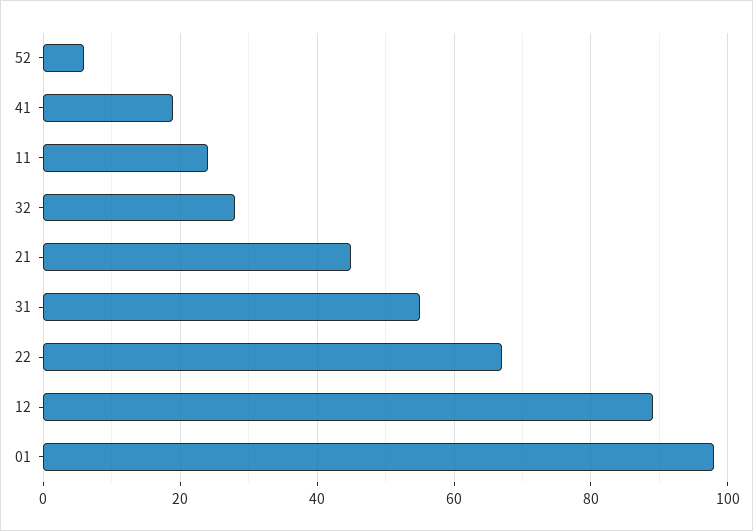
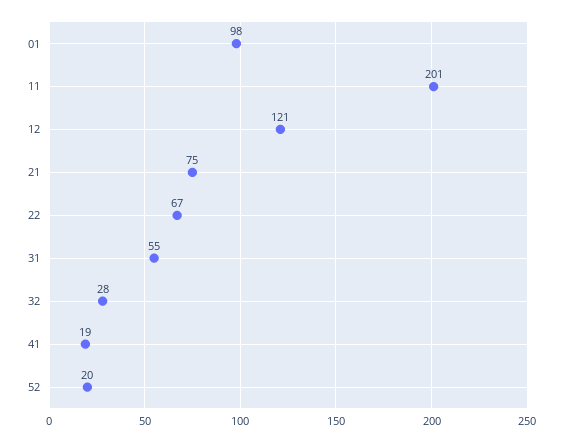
52: 5 -> 20
11: 25 -> 201
21: 45 -> 75
12: 90 -> 121

